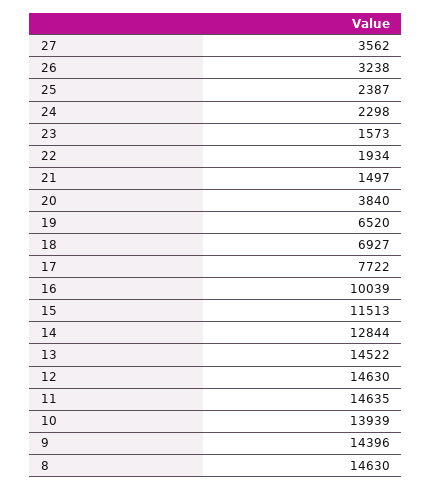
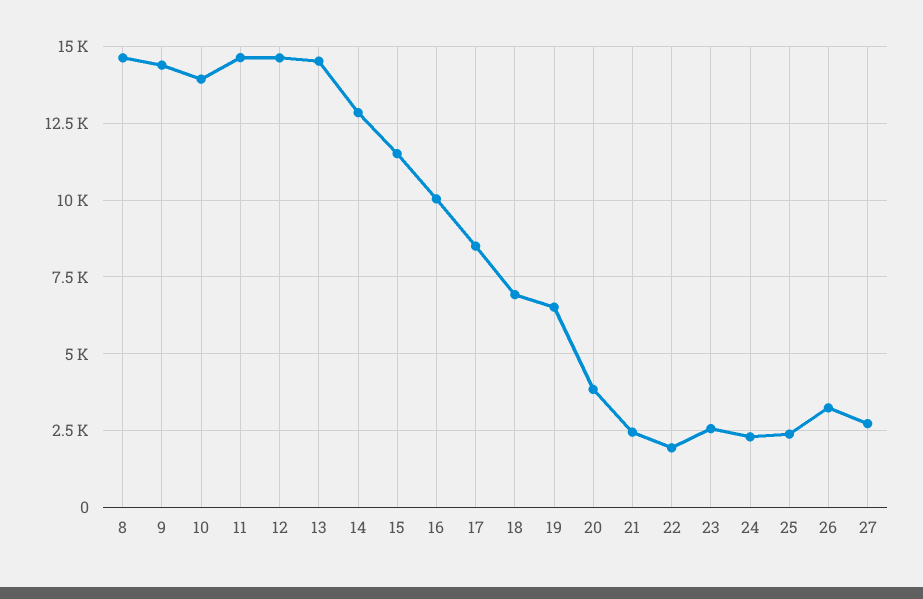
27: 3562 -> 2750
23: 1573 -> 2500
21: 1497 -> 2500
17: 7722 -> 8500

